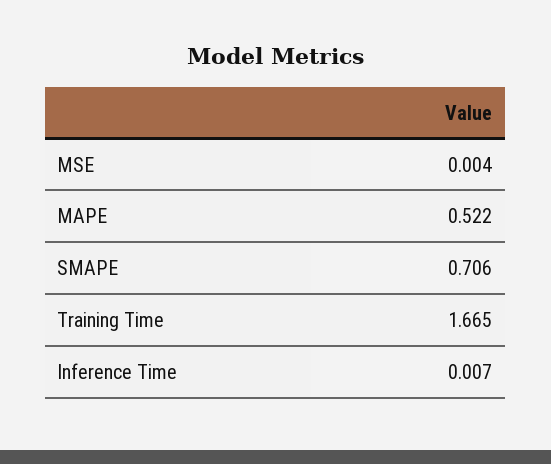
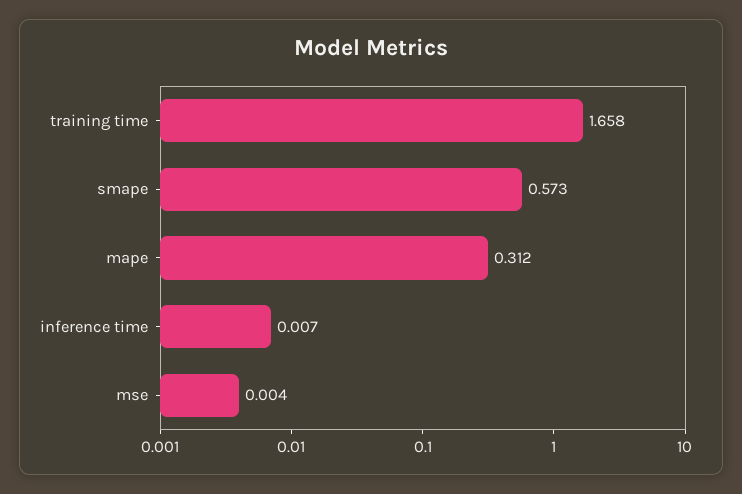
MAPE: 0.522 -> 0.312
SMAPE: 0.706 -> 0.573
Training Time: 1.665 -> 1.658

